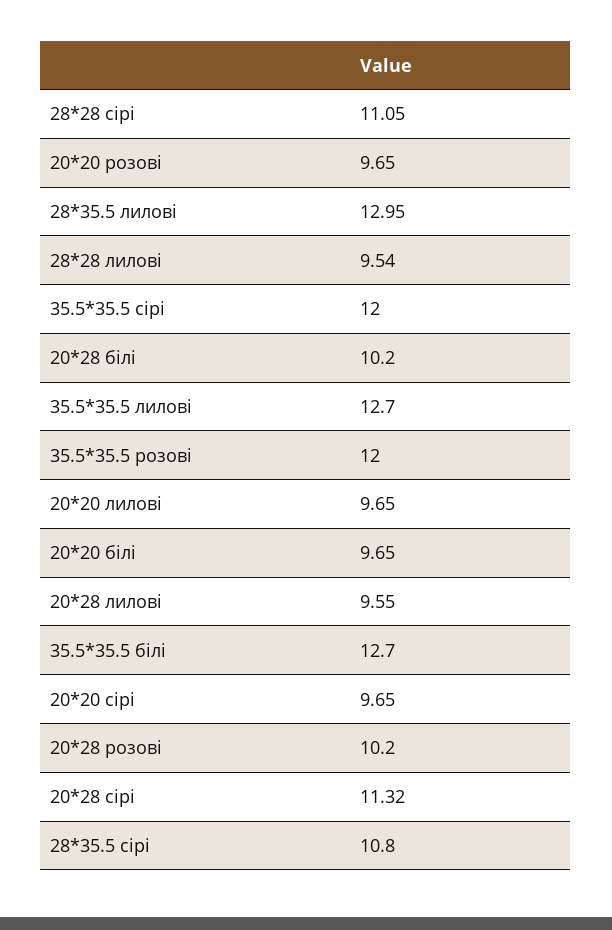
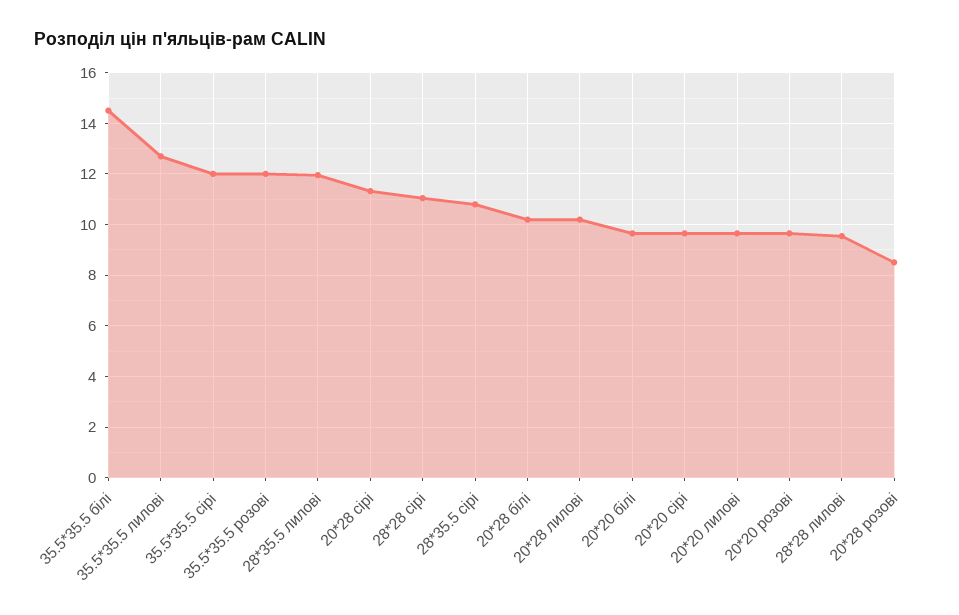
28*35.5 лилові: 12.95 -> 12
20*28 лилові: 9.55 -> 10.25
35.5*35.5 білі: 12.7 -> 14.5
20*28 розові: 10.2 -> 8.5

